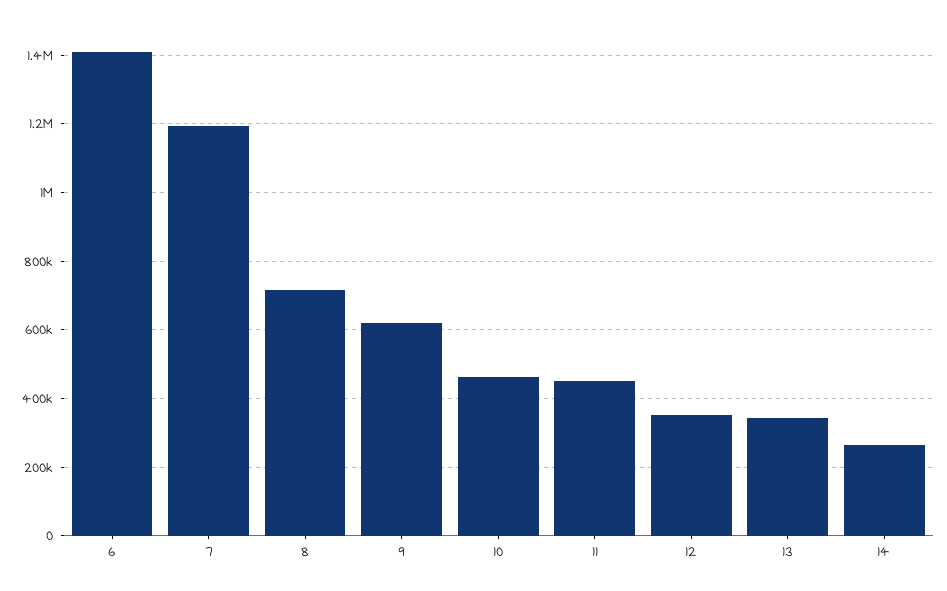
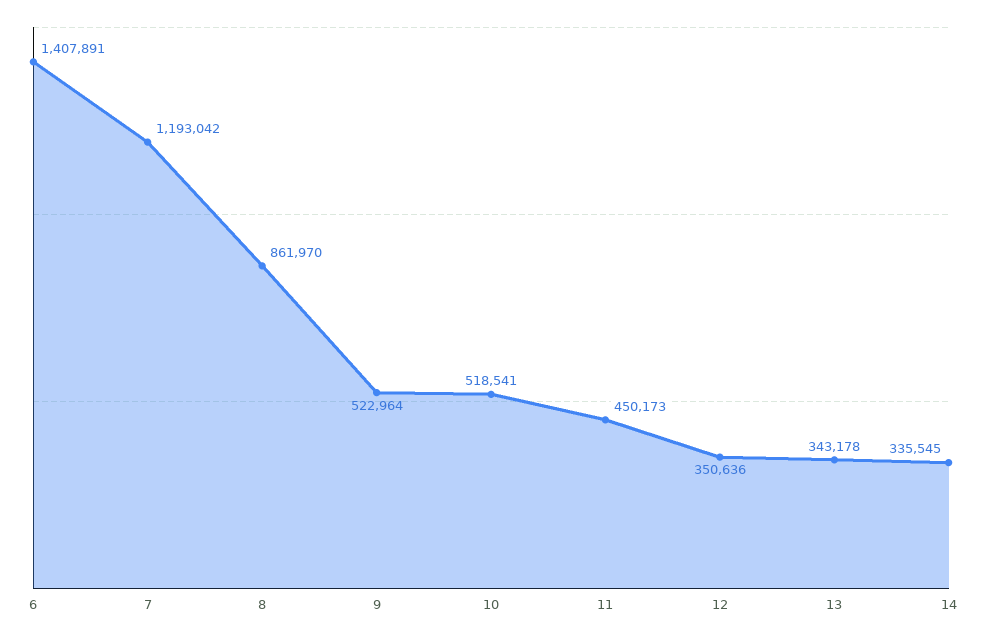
8: 720000 -> 861970
9: 620000 -> 522964
10: 460000 -> 518541
14: 260000 -> 335545

